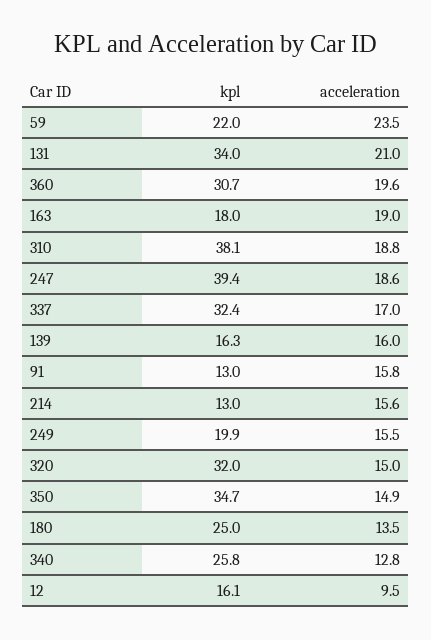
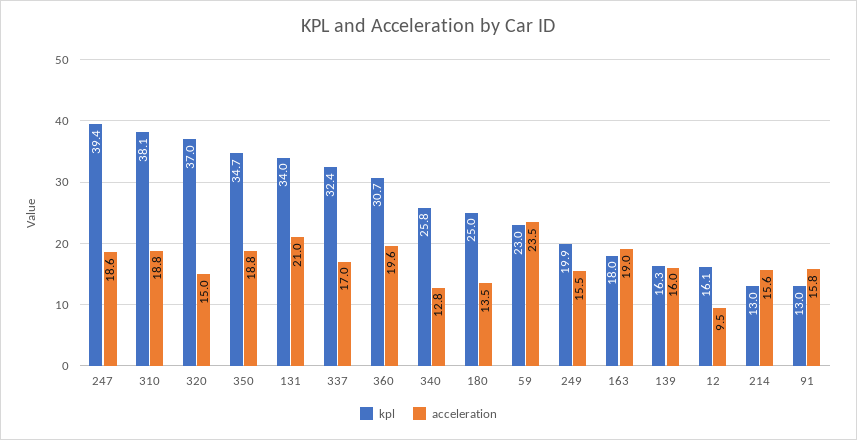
kpl, 59: 22 -> 23
kpl, 320: 32 -> 37
acceleration, 350: 14.9 -> 18.8

